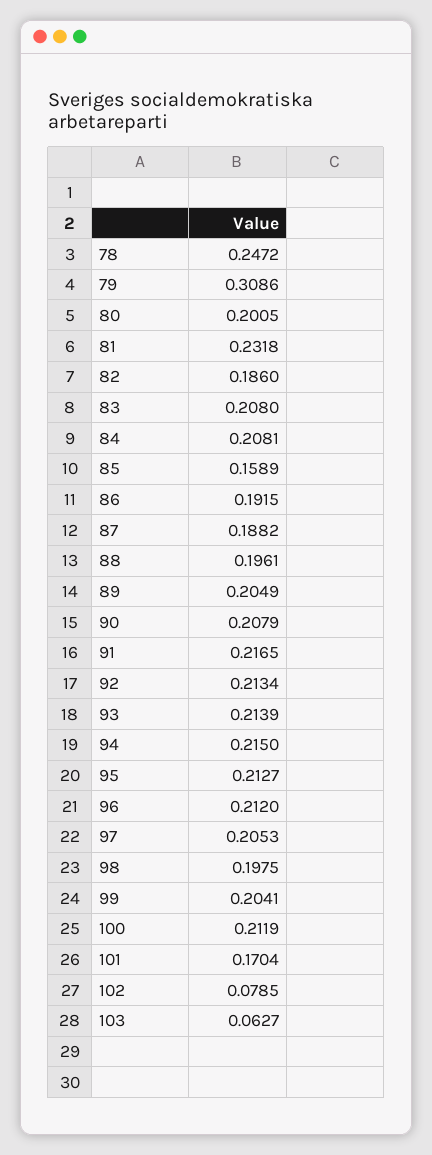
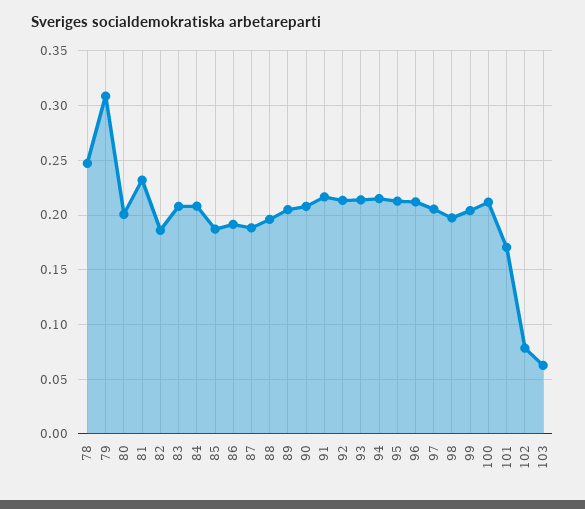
85: 0.1589 -> 0.19

